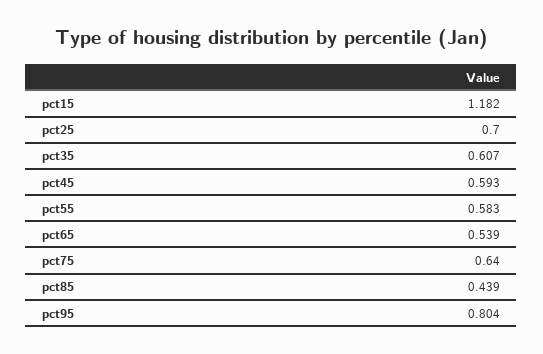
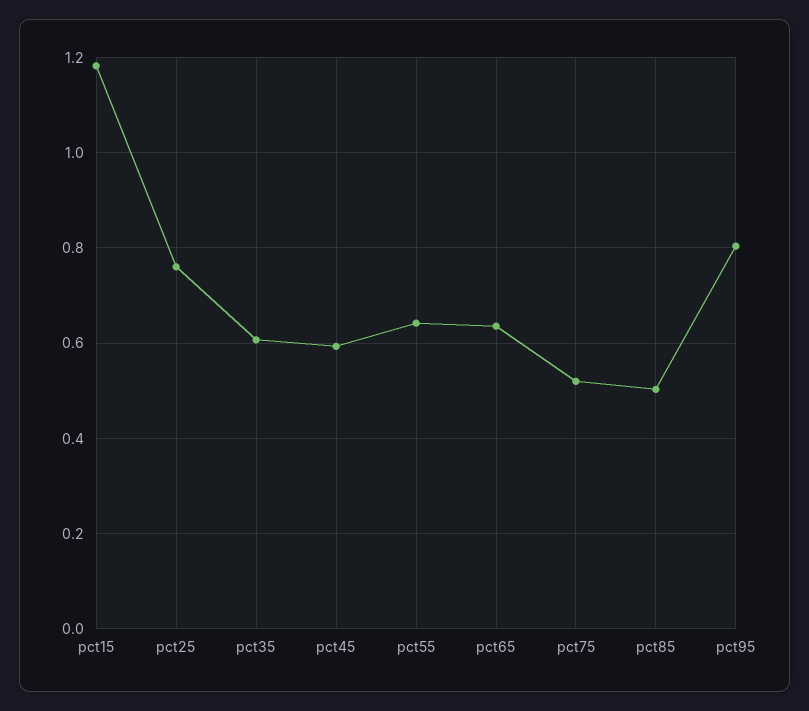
pct25: 0.7 -> 0.76
pct55: 0.583 -> 0.64
pct65: 0.539 -> 0.64
pct75: 0.64 -> 0.52
pct85: 0.439 -> 0.5

